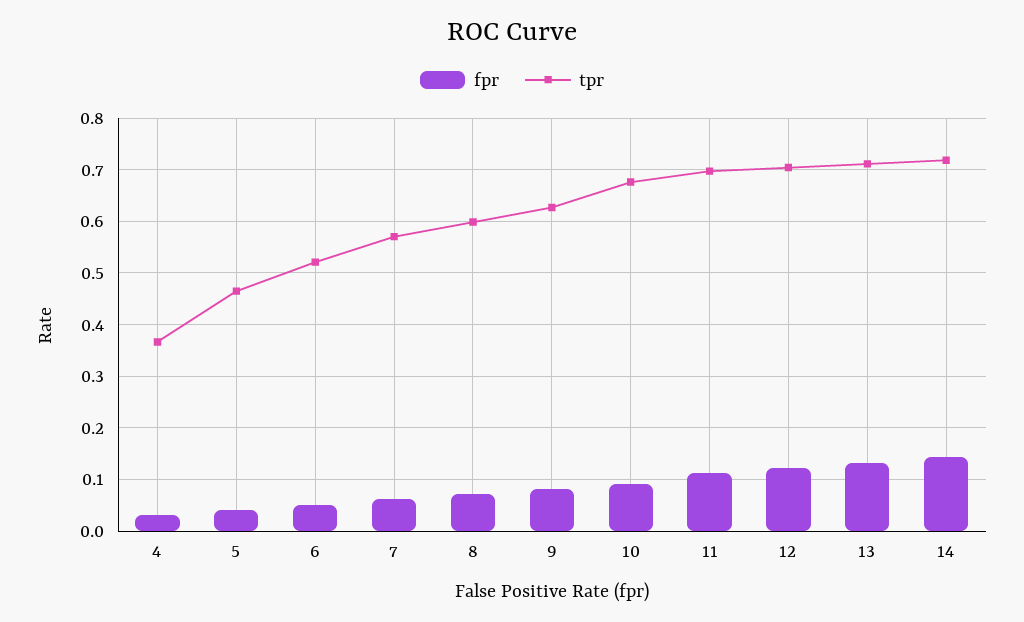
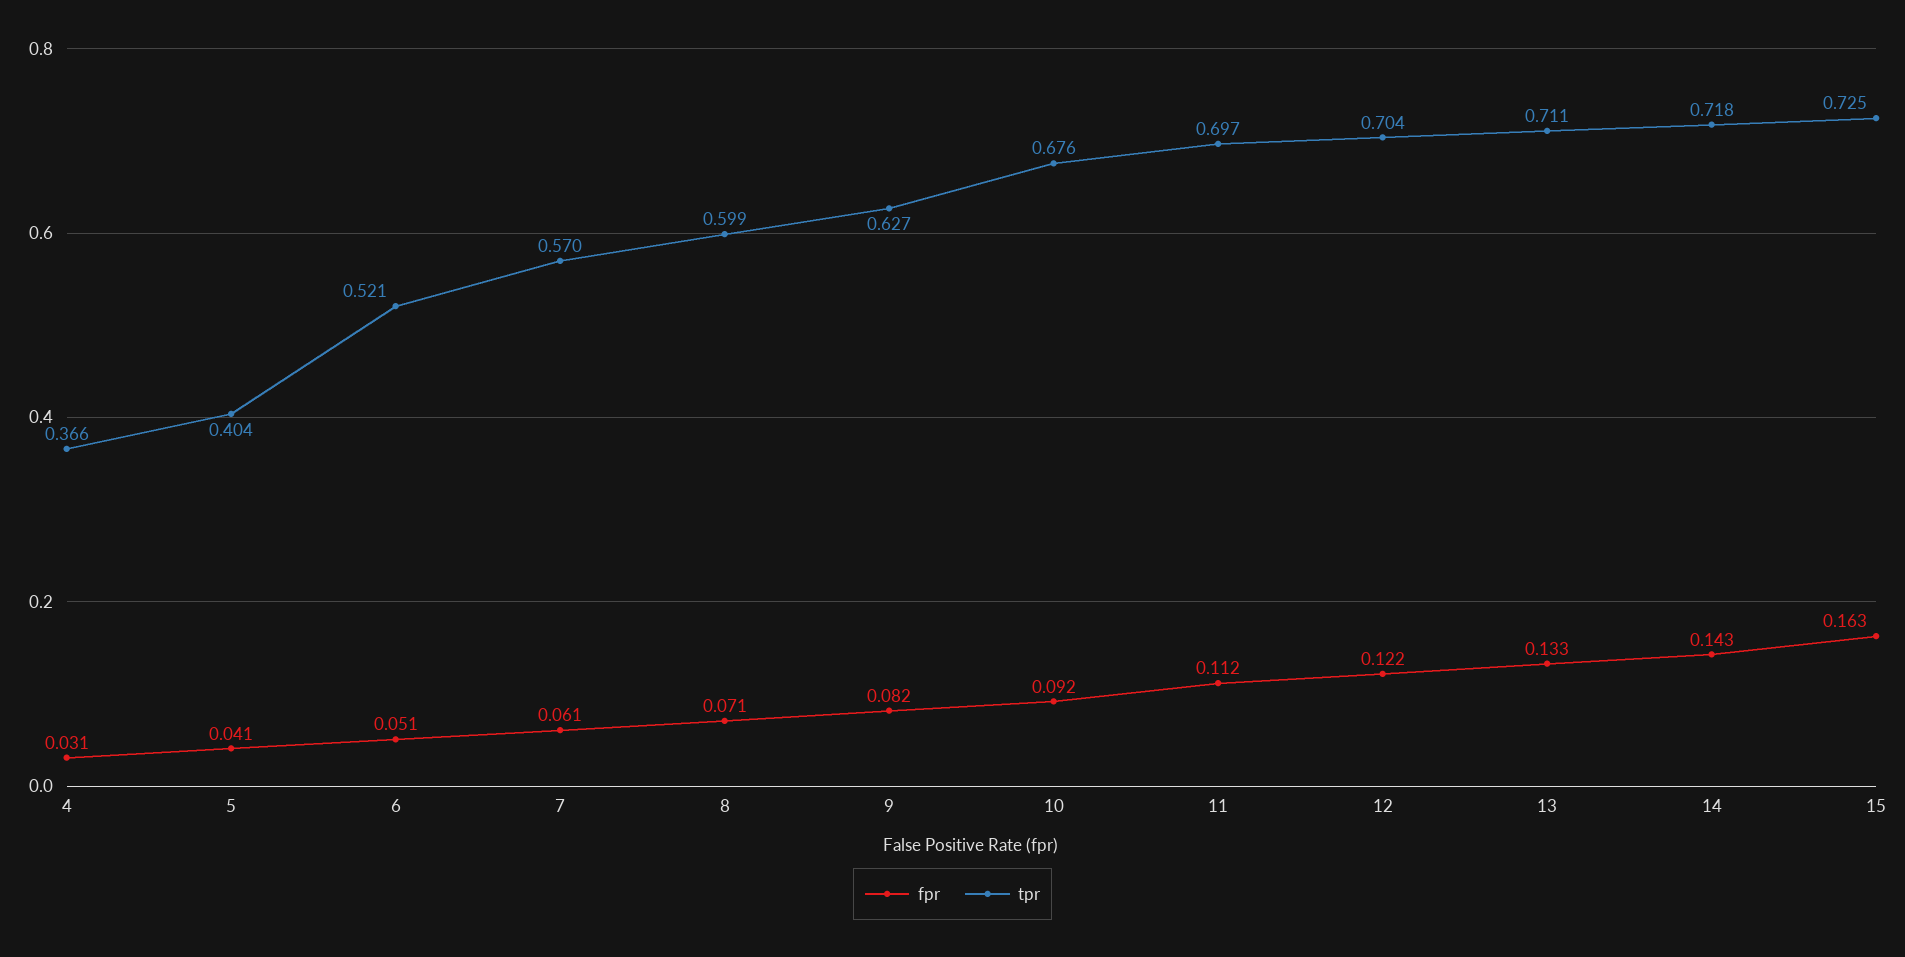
tpr, 5: 0.46 -> 0.404
fpr, 15: none -> 0.163
tpr, 15: none -> 0.725

